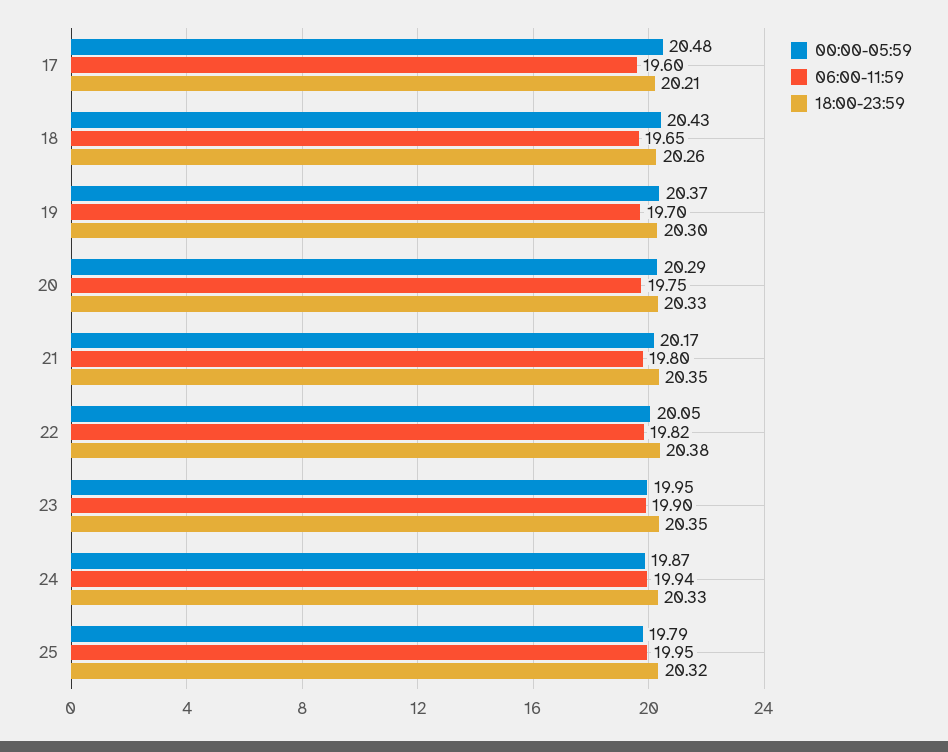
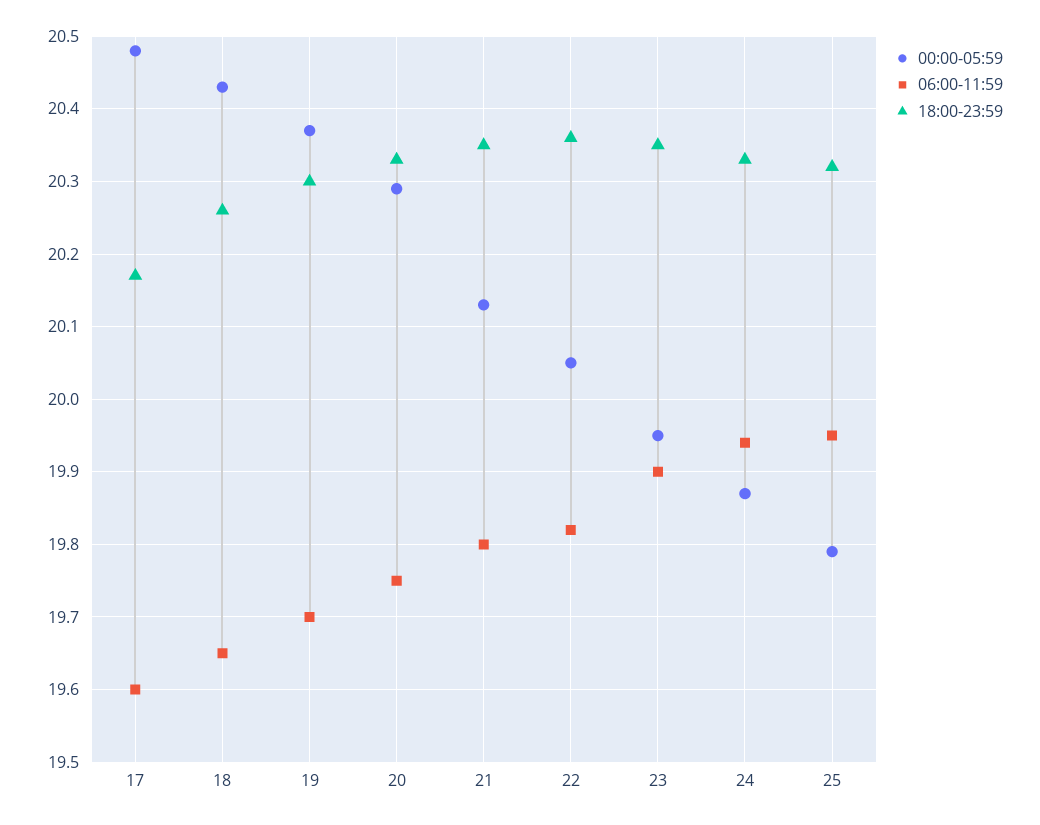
18:00-23:59, 17: 20.21 -> 20.17
00:00-05:59, 21: 20.17 -> 20.13
18:00-23:59, 22: 20.38 -> 20.36

